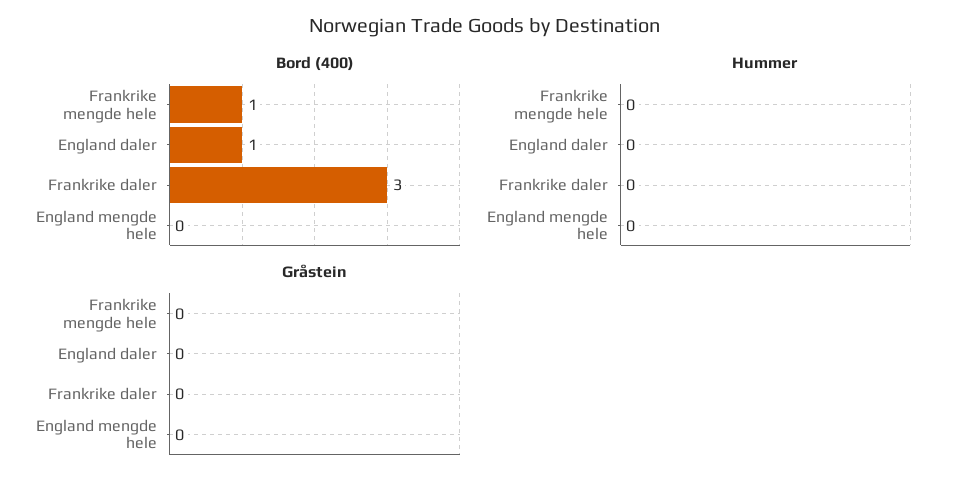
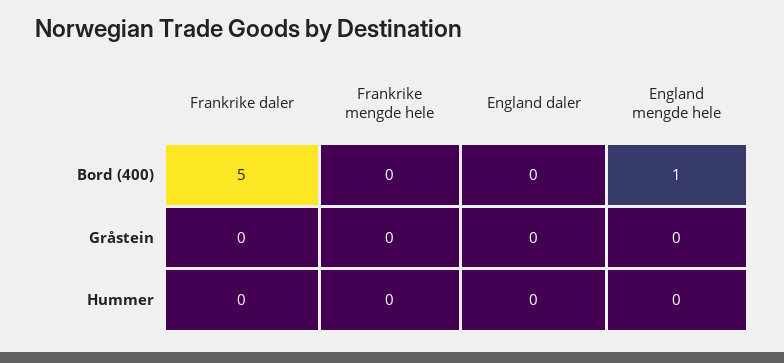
Bord (400), Frankrike mengde hele: 1 -> 0
Bord (400), England daler: 1 -> 0
Bord (400), Frankrike daler: 3 -> 5
Bord (400), England mengde hele: 0 -> 1

